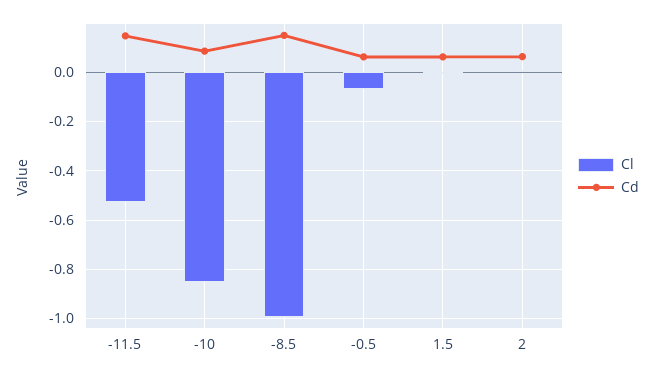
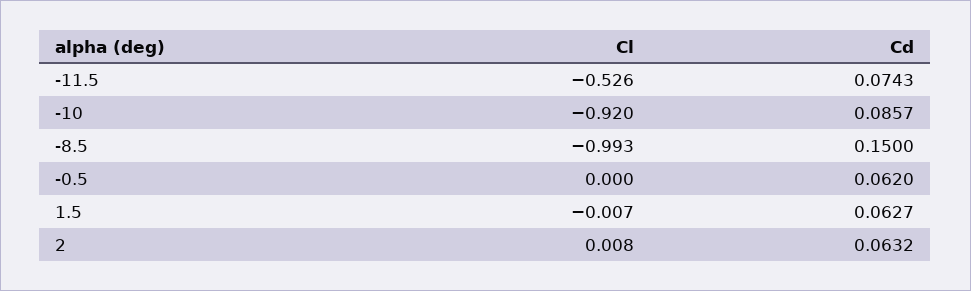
Cd, -11.5: 0.15 -> 0.0743
Cl, -10: -0.85 -> -0.92
Cl, -0.5: -0.075 -> 0

